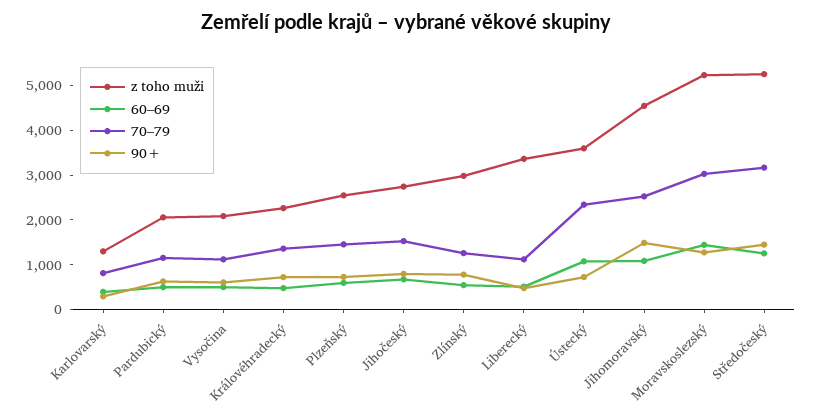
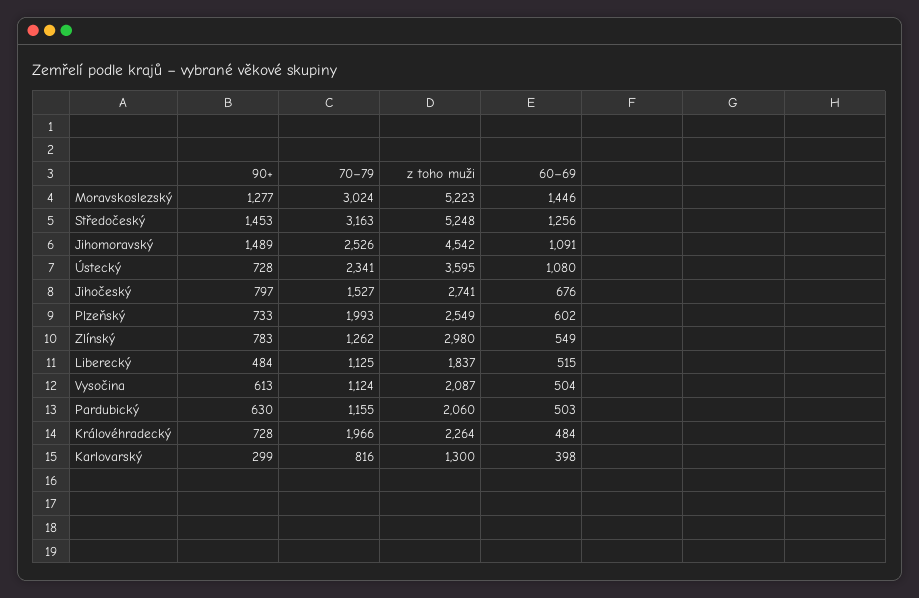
70–79, Královéhradecký: 1400 -> 1966
70–79, Plzeňský: 1400 -> 1993
z toho muži, Liberecký: 3400 -> 1837

